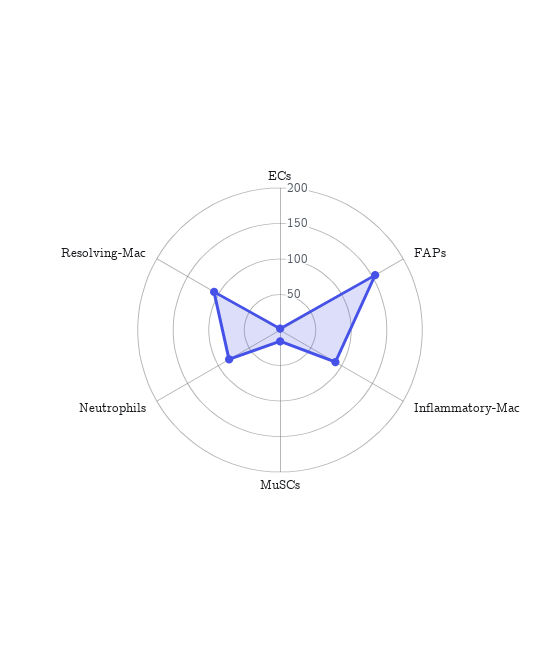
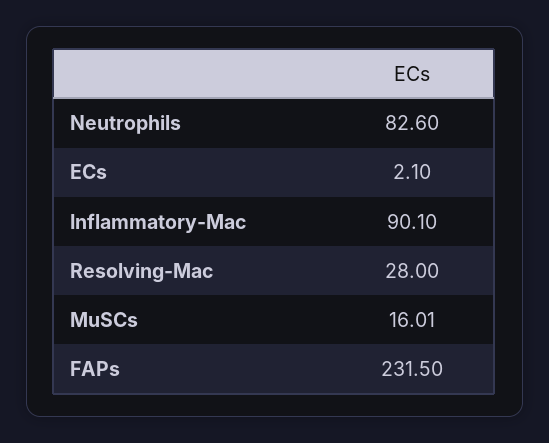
FAPs: 150 -> 231.5
Resolving-Mac: 100 -> 28

